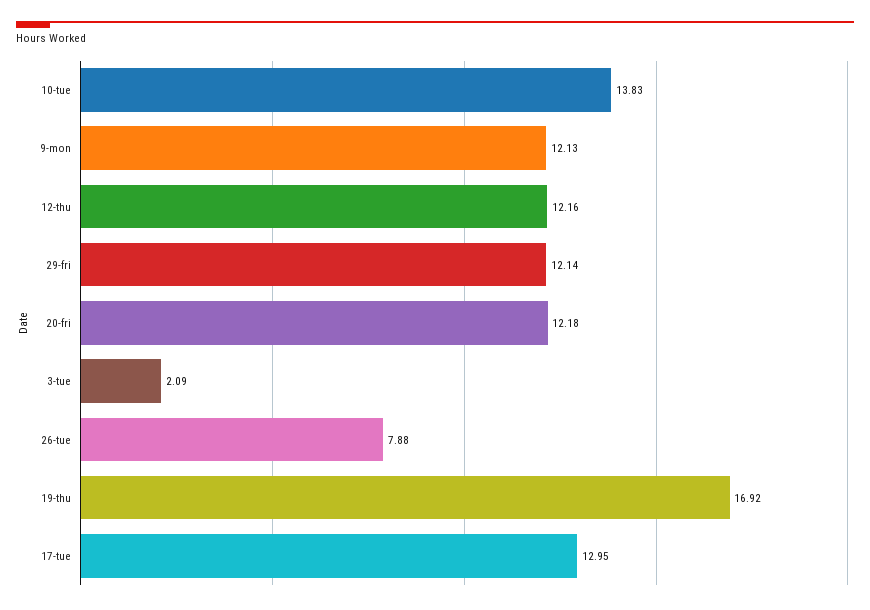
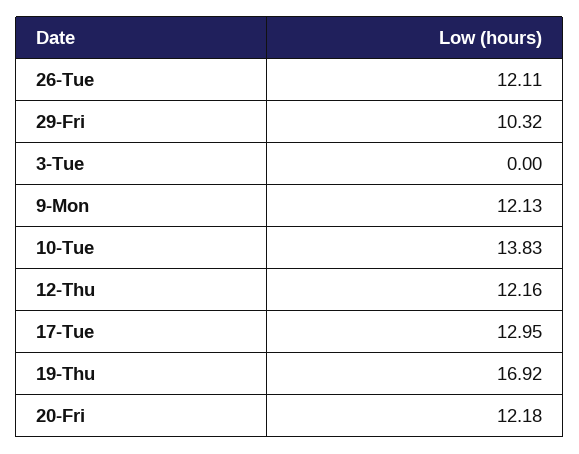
29-fri: 12.14 -> 10.32
3-tue: 2.09 -> 0
26-tue: 7.88 -> 12.11

